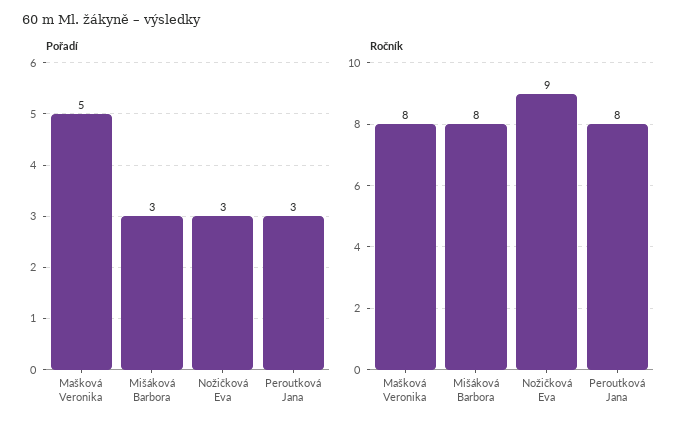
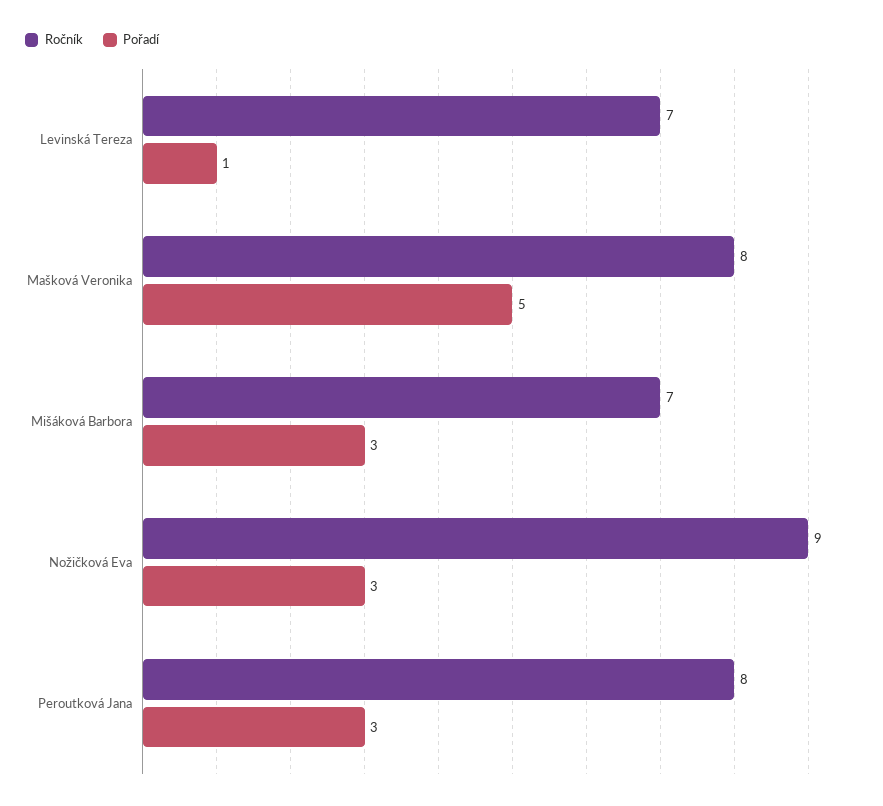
Ročník, Mišáková Barbora: 8 -> 7
Ročník, Levinská Tereza: none -> 7
Pořadí, Levinská Tereza: none -> 1

